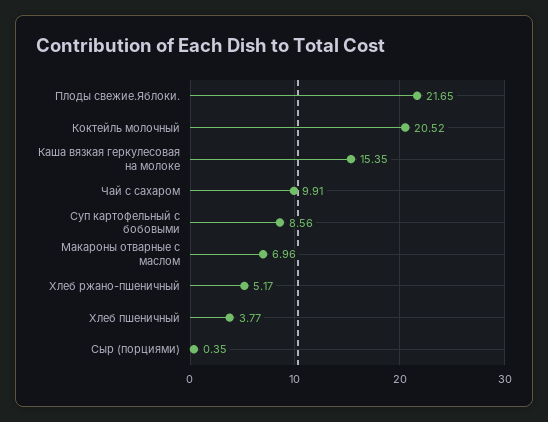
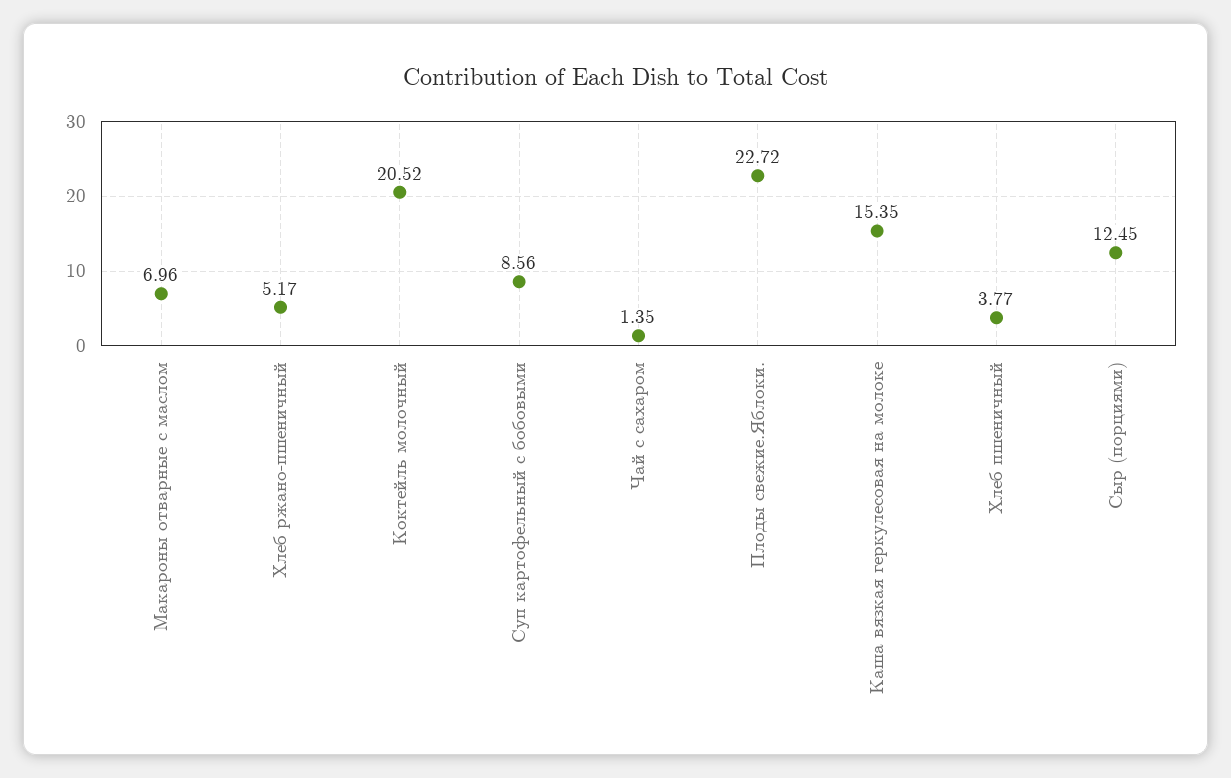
Плоды свежие.Яблоки.: 21.65 -> 22.72
Чай с сахаром: 9.91 -> 1.35
Сыр (порциями): 0.35 -> 12.45

